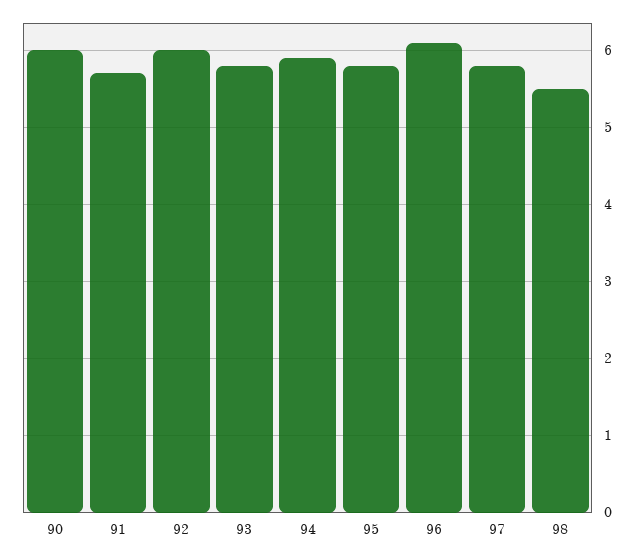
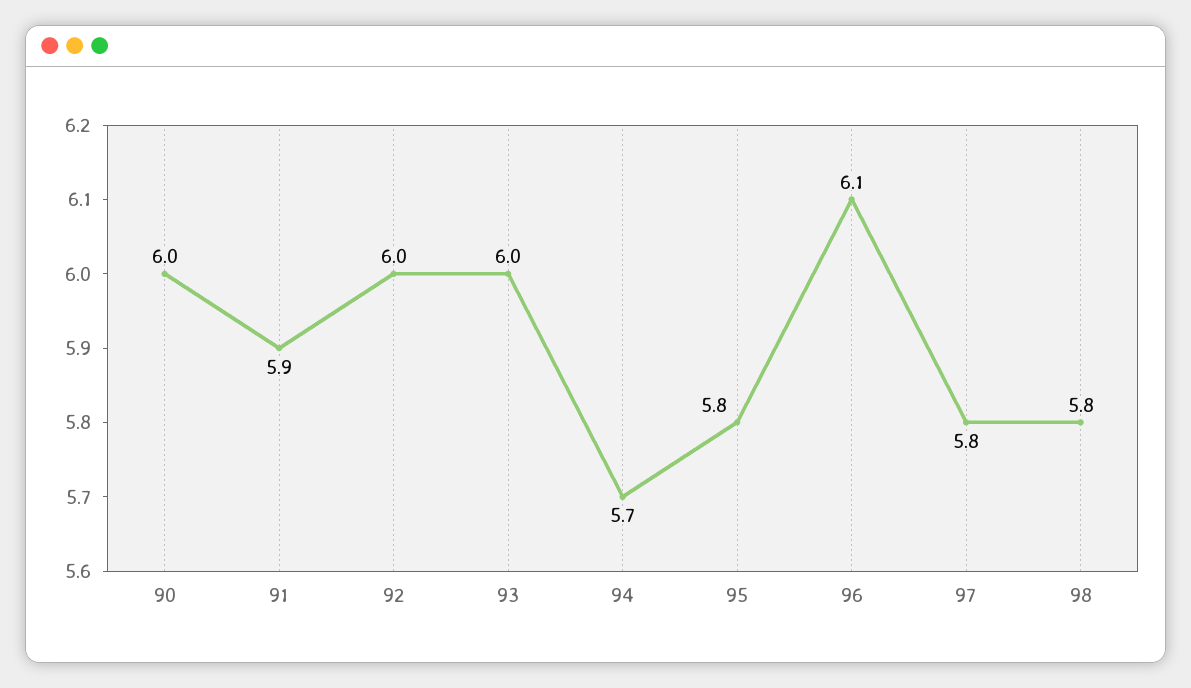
91: 5.7 -> 5.9
93: 5.8 -> 6
94: 5.9 -> 5.7
98: 5.5 -> 5.8

